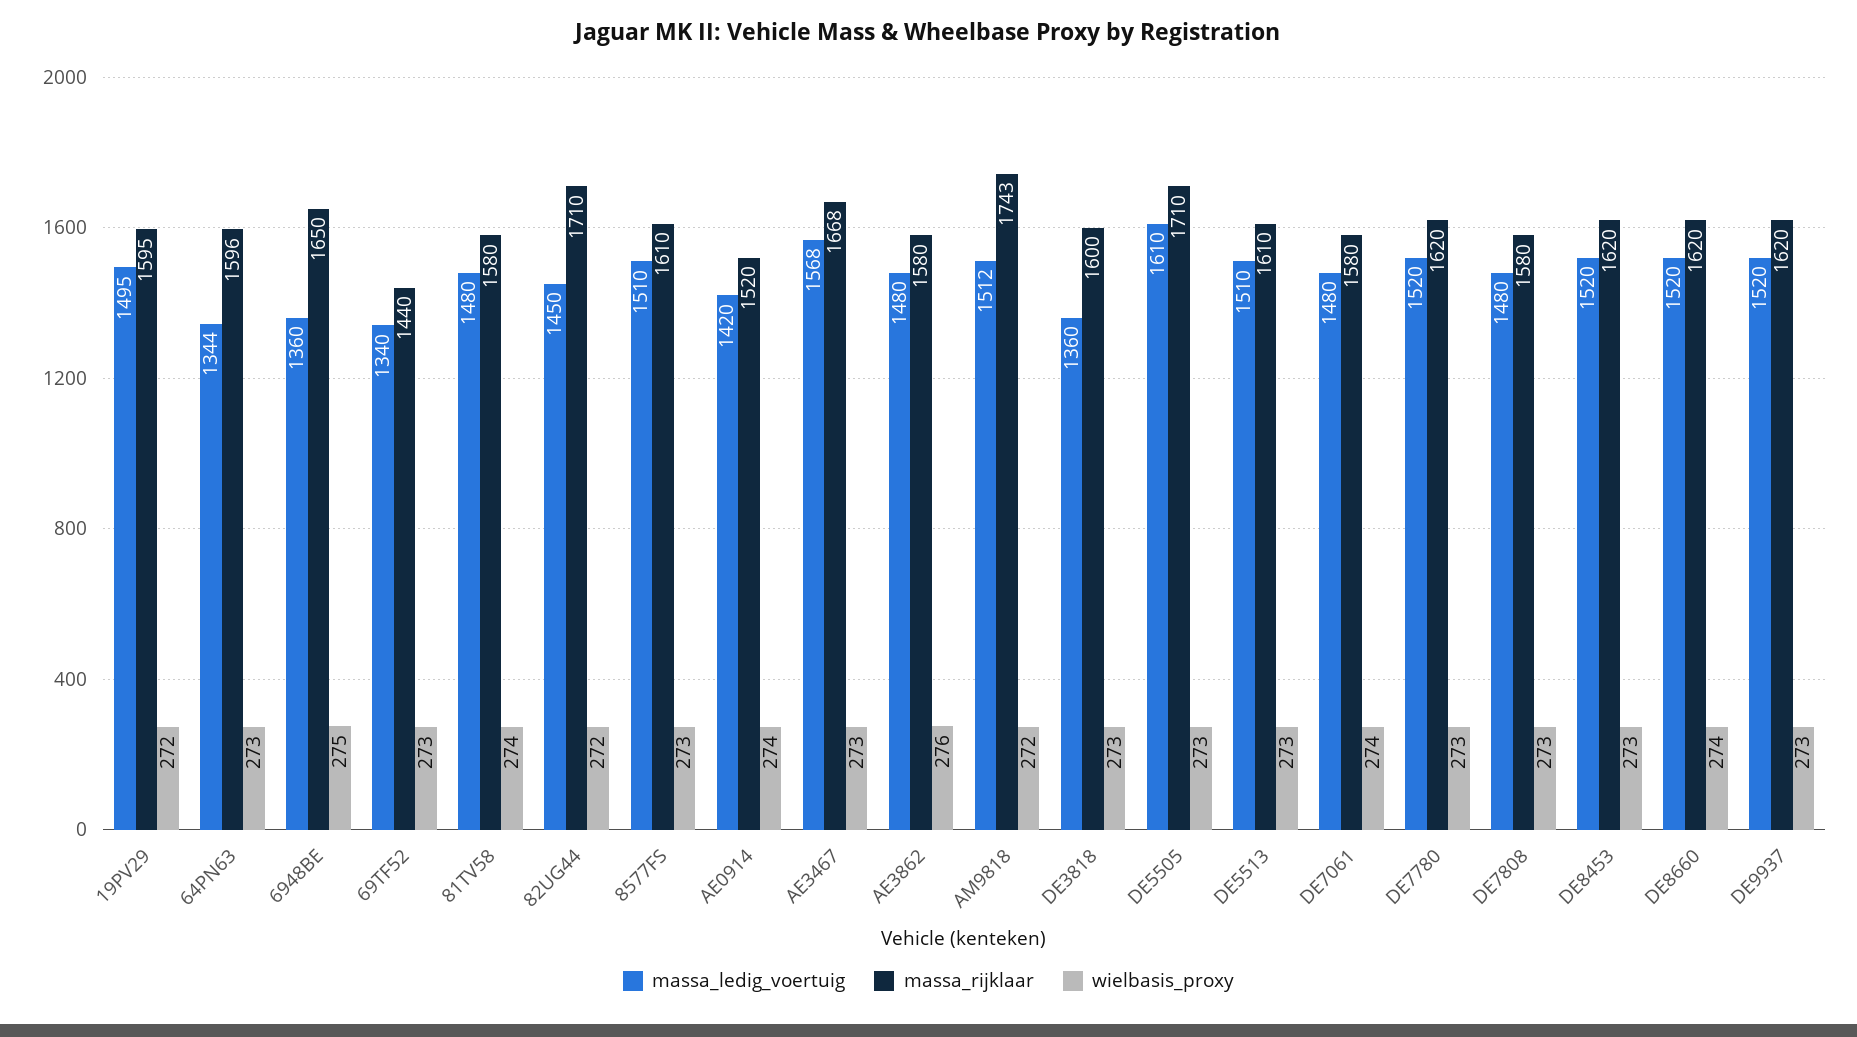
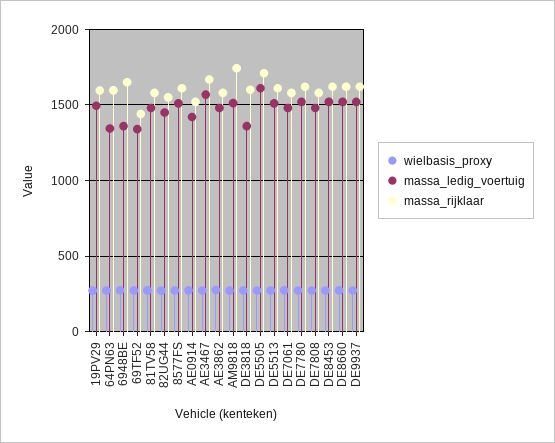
massa_rijklaar, 82UG44: 1710 -> 1550

